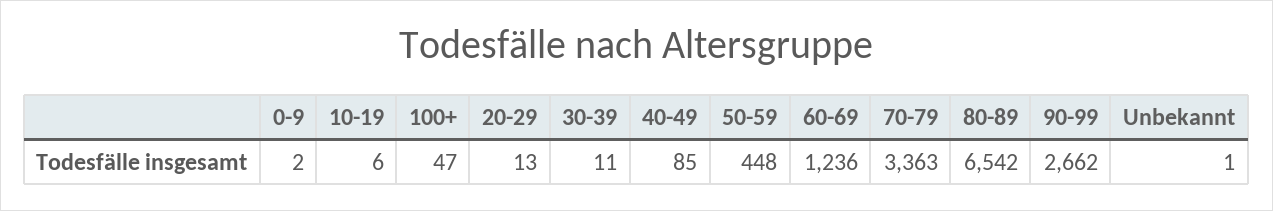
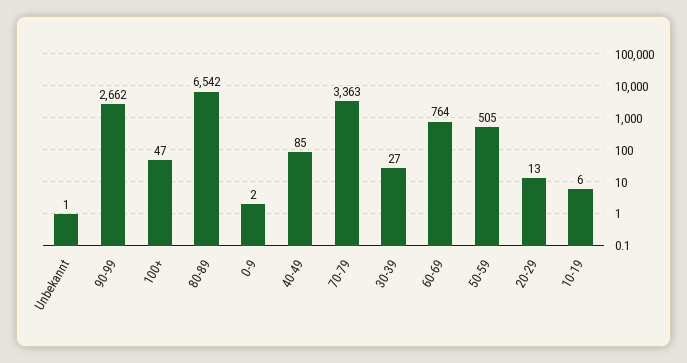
30-39: 11 -> 27
50-59: 448 -> 505
60-69: 1236 -> 764

